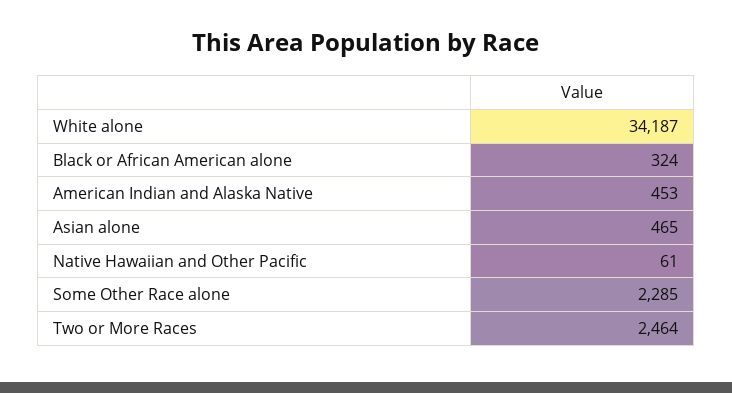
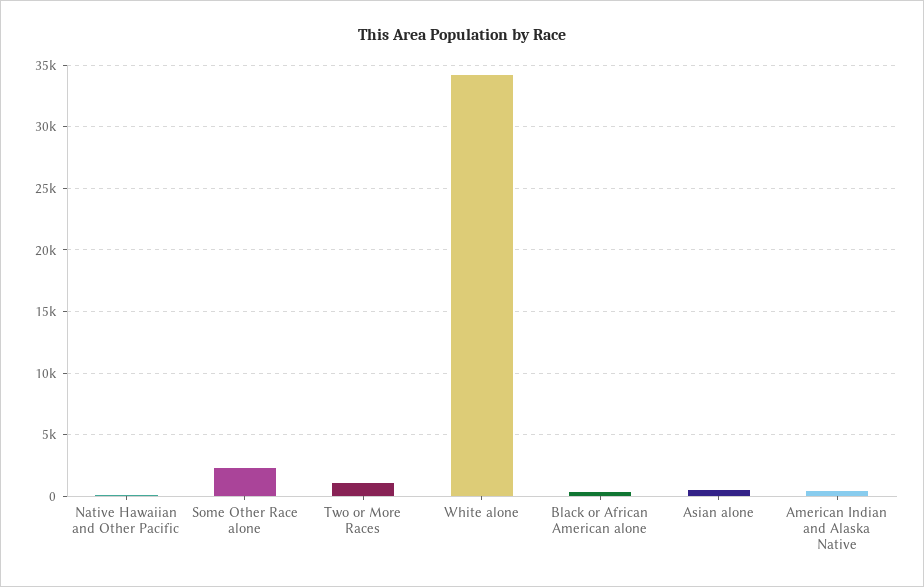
Two or More Races: 2464 -> 1000

